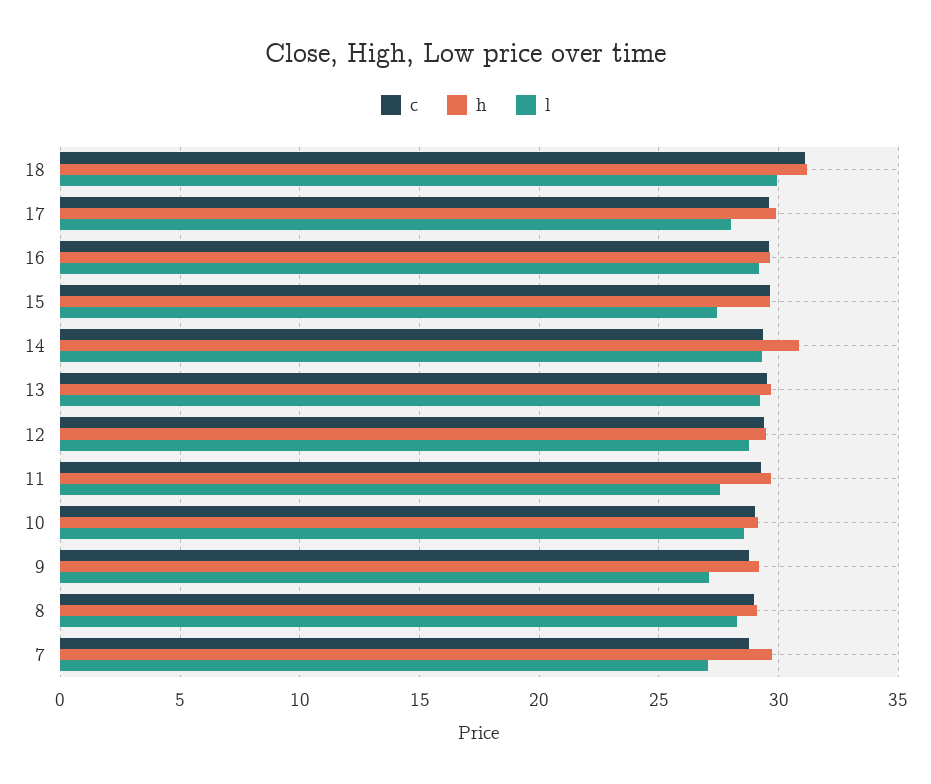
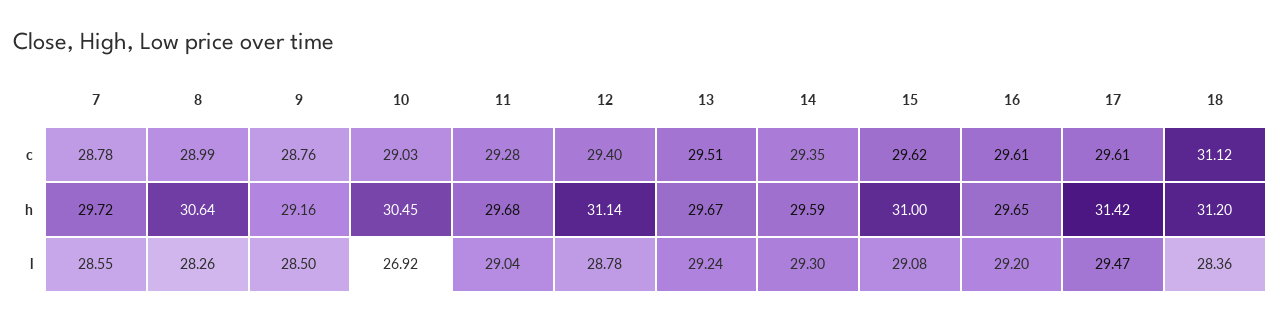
l, 18: 30 -> 28.36
h, 17: 30 -> 31.42
l, 17: 28 -> 29.47
h, 15: 29.5 -> 31
l, 15: 27.5 -> 29.08
h, 14: 31 -> 29.59
h, 12: 29.5 -> 31.14
l, 11: 27.5 -> 29.04
h, 10: 29 -> 30.45
l, 10: 28.5 -> 26.92
l, 9: 27 -> 28.5
h, 8: 29 -> 30.64
l, 7: 27 -> 28.55

